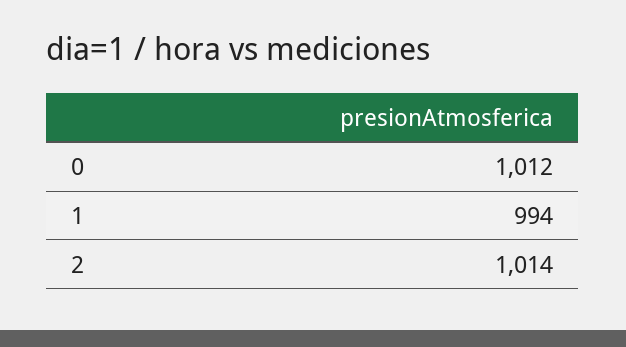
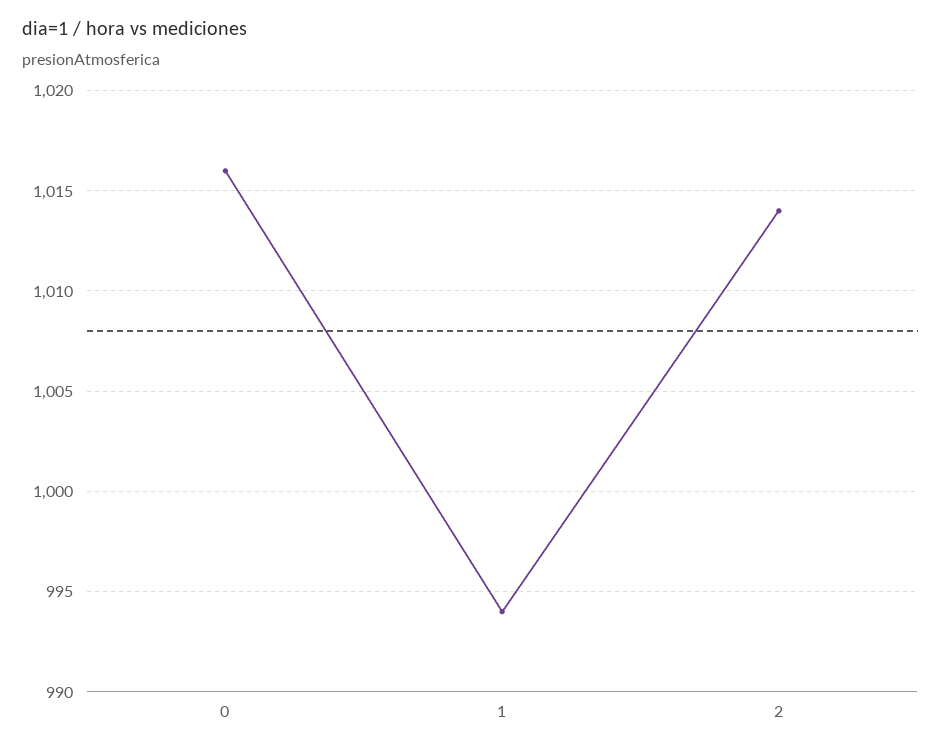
0: 1012 -> 1016

